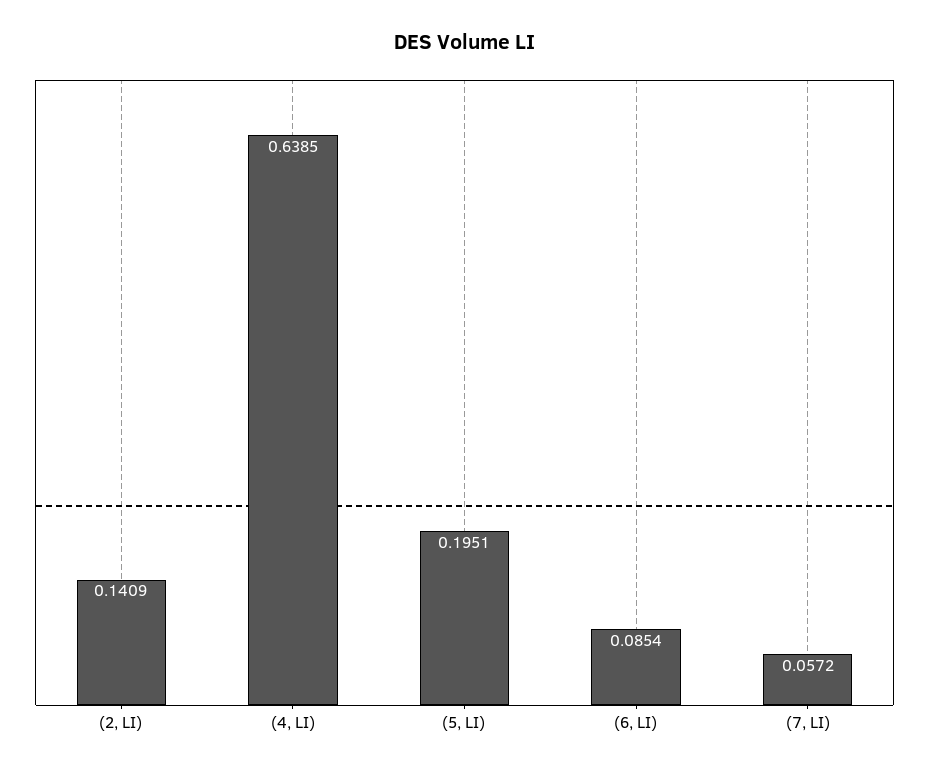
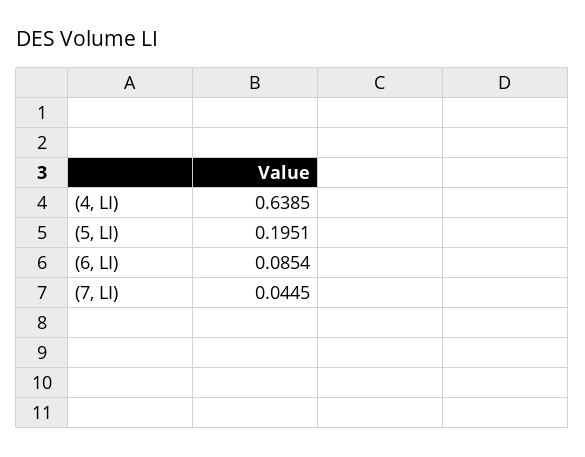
(2, LI): 0.1409 -> none
(7, LI): 0.0572 -> 0.0445

